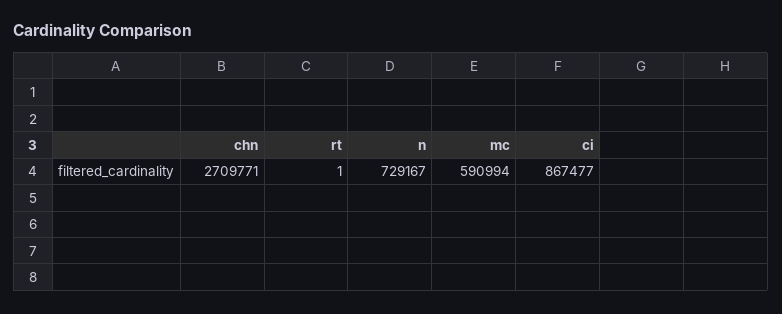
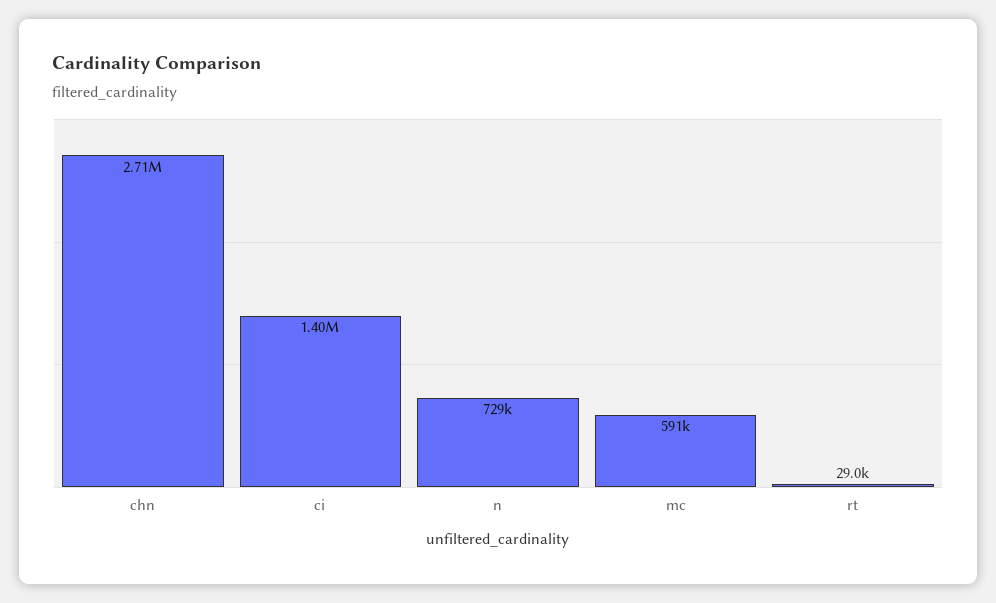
rt: 1 -> 29000
ci: 867477 -> 1400000

